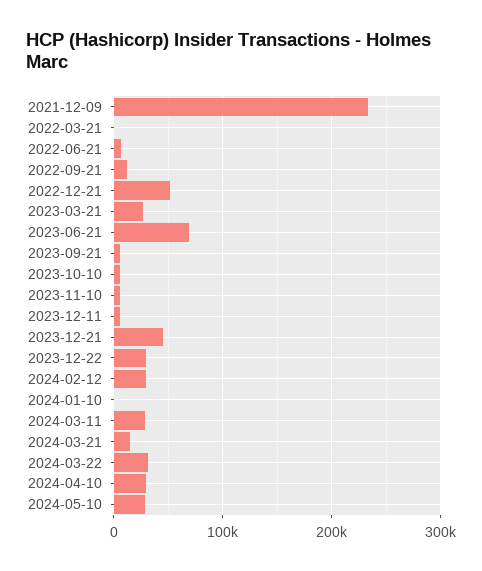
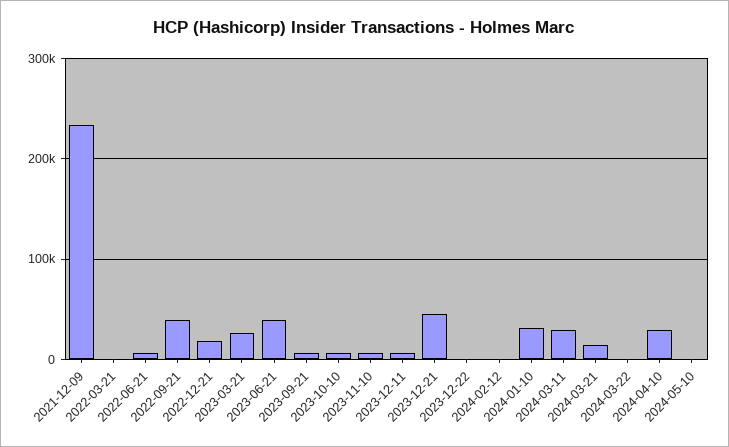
2022-09-21: 10000 -> 40000
2022-12-21: 50000 -> 20000
2023-06-21: 70000 -> 40000
2023-12-22: 30000 -> 0
2024-02-12: 30000 -> 0
2024-01-10: 0 -> 30000
2024-03-22: 30000 -> 0
2024-05-10: 30000 -> 0

